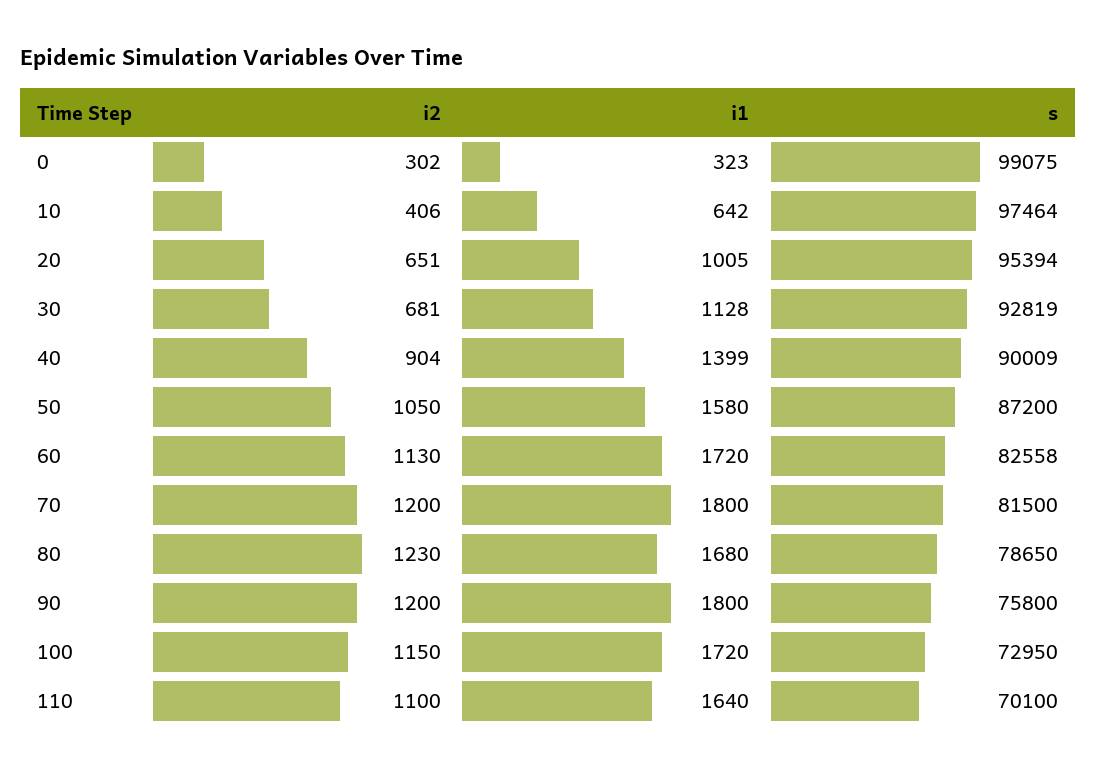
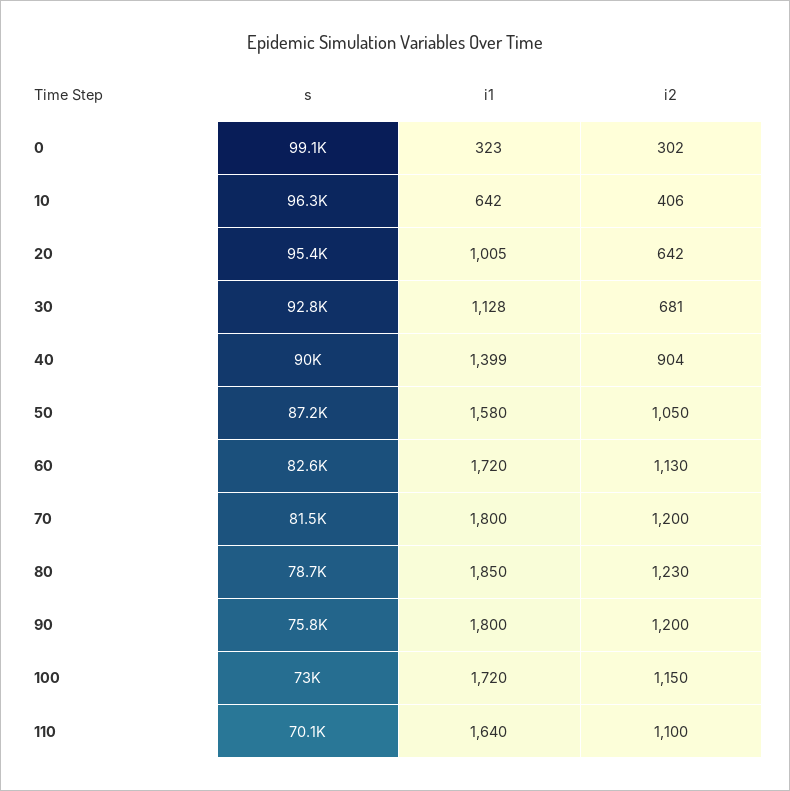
s, 10: 97464 -> 96300
i2, 20: 651 -> 642
i1, 80: 1680 -> 1850

